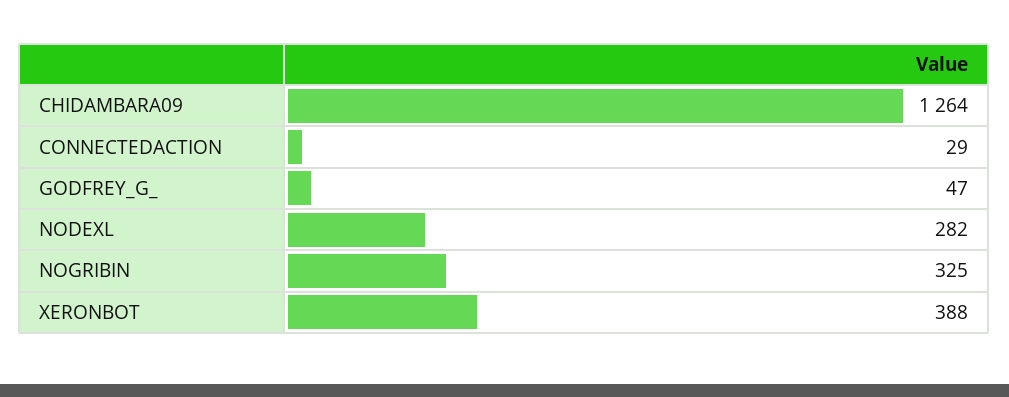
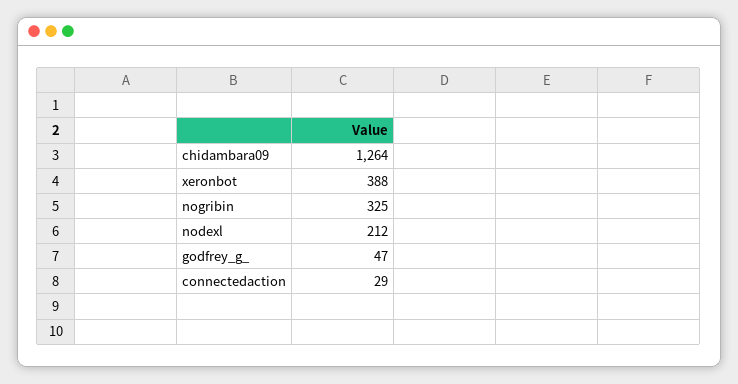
NODEXL: 282 -> 212

